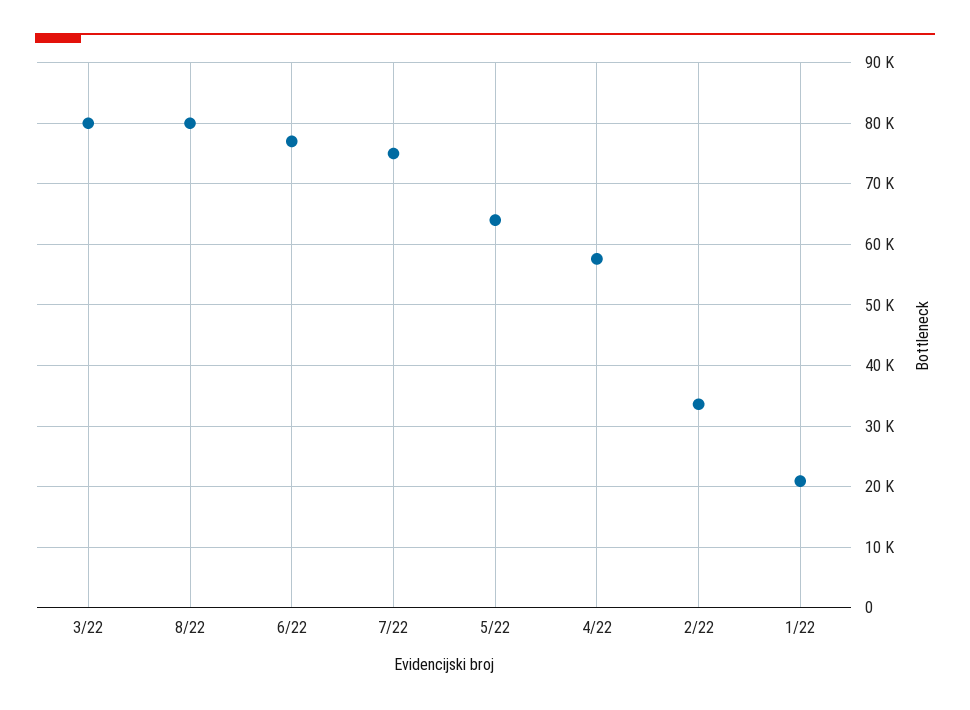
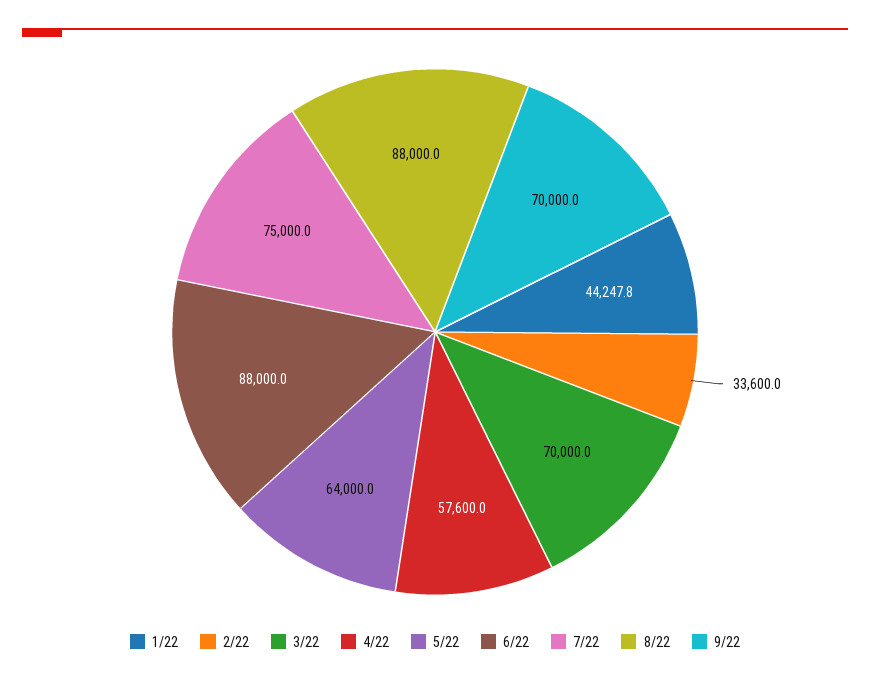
3/22: 80000 -> 70000
8/22: 80000 -> 88000
6/22: 77000 -> 88000
1/22: 21000 -> 44247.8
9/22: none -> 70000

